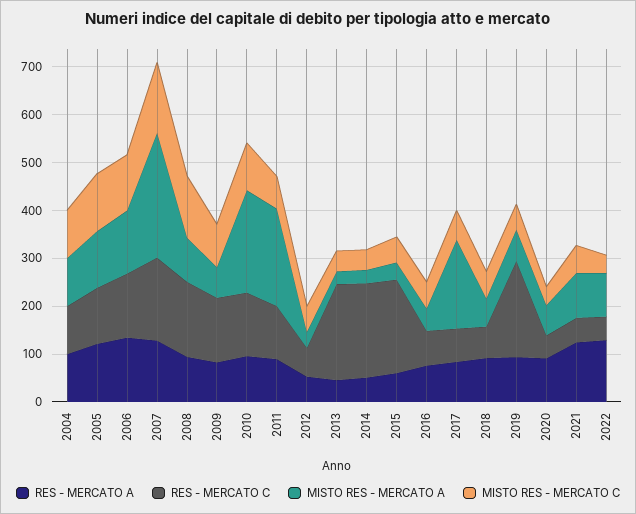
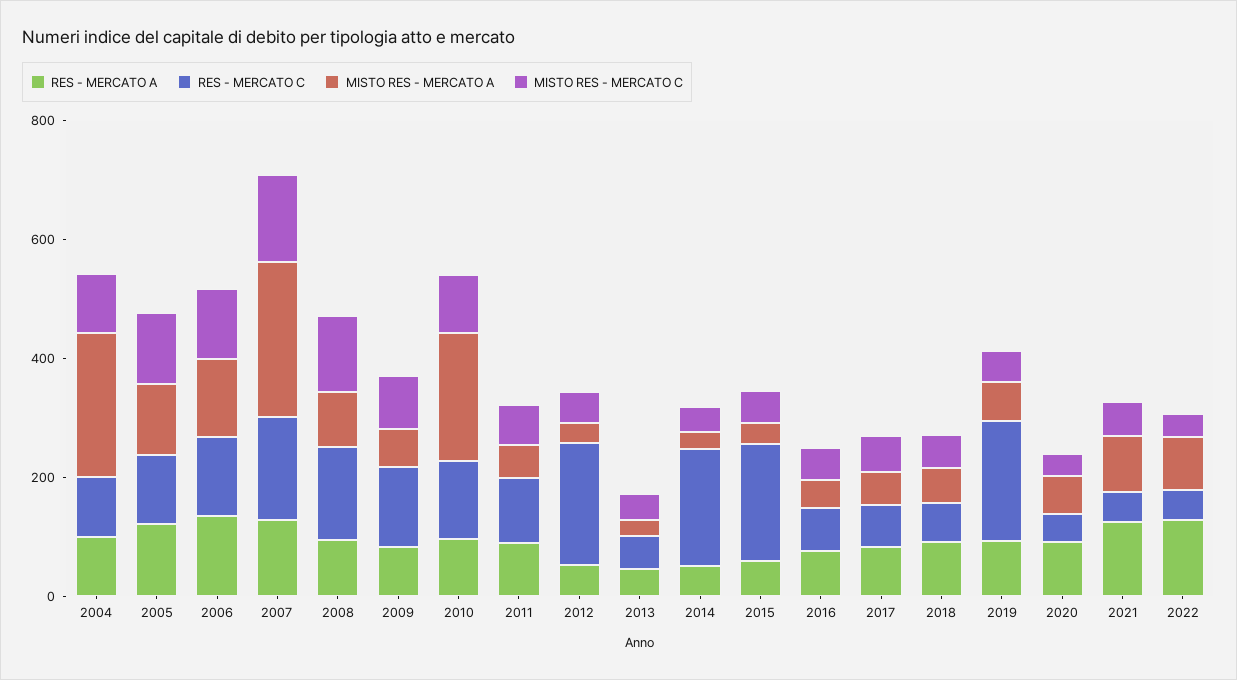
MISTO RES - MERCATO A, 2004: 100 -> 250
MISTO RES - MERCATO A, 2011: 200 -> 50
RES - MERCATO C, 2012: 60 -> 200
RES - MERCATO C, 2013: 200 -> 50
MISTO RES - MERCATO A, 2017: 180 -> 50

